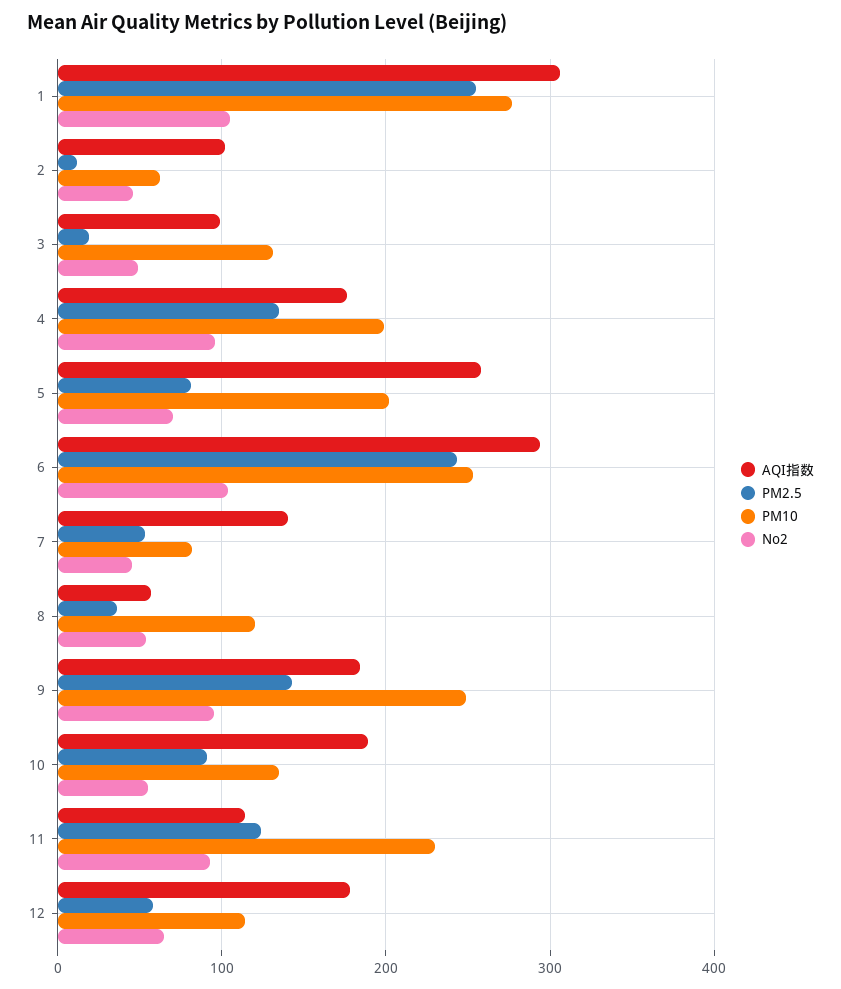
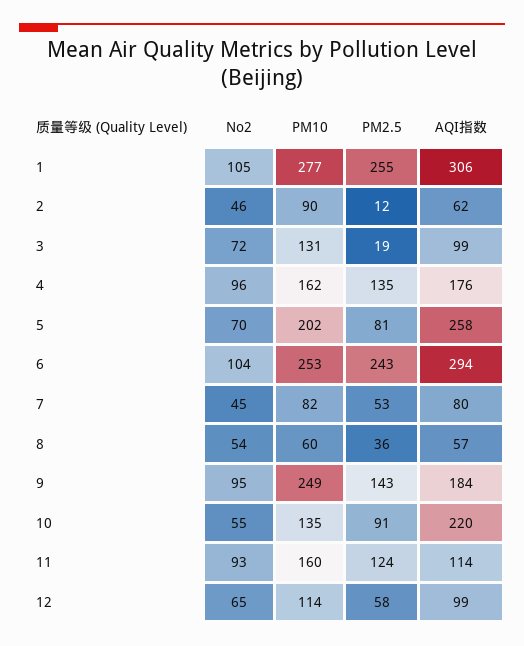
AQI指数, 2: 100 -> 62
PM10, 2: 60 -> 90
No2, 3: 50 -> 72
PM10, 4: 200 -> 162
AQI指数, 7: 140 -> 80
PM10, 8: 120 -> 60
AQI指数, 10: 190 -> 220
PM10, 11: 230 -> 160
AQI指数, 12: 180 -> 99

